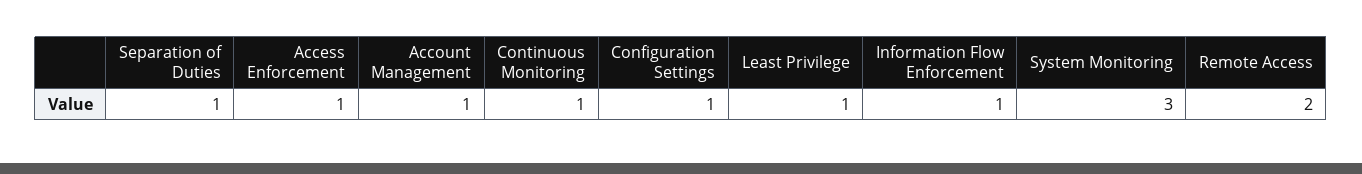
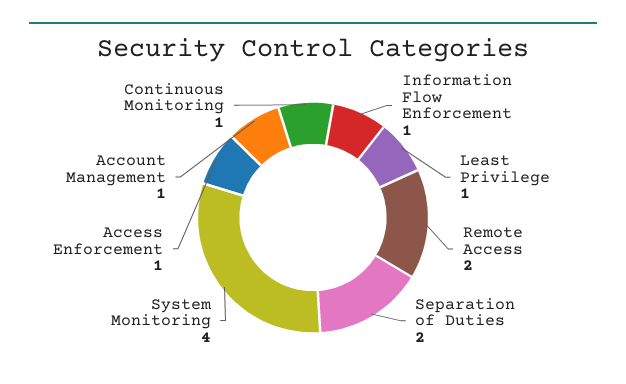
Separation of Duties: 1 -> 2
Configuration Settings: 1 -> none
System Monitoring: 3 -> 4

